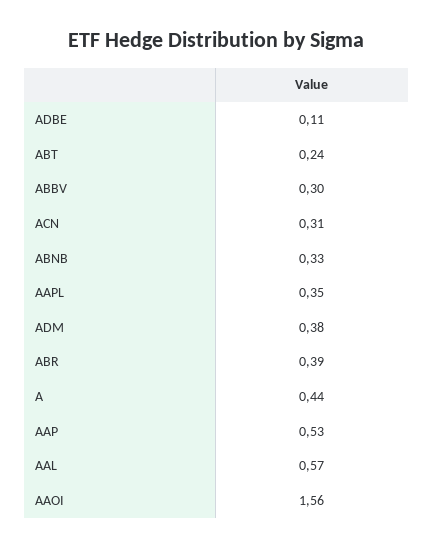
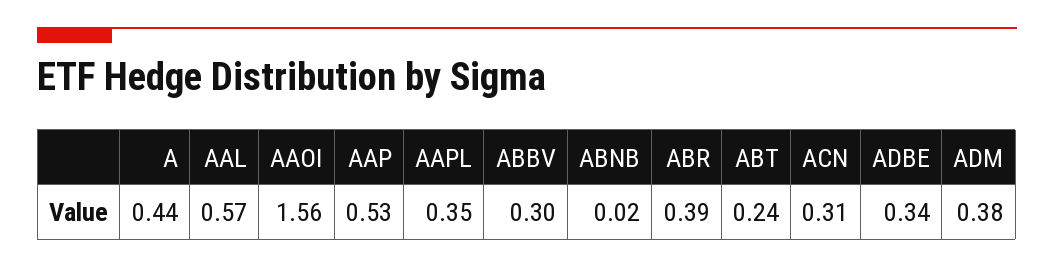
ADBE: 0.11 -> 0.34
ABNB: 0.33 -> 0.02

